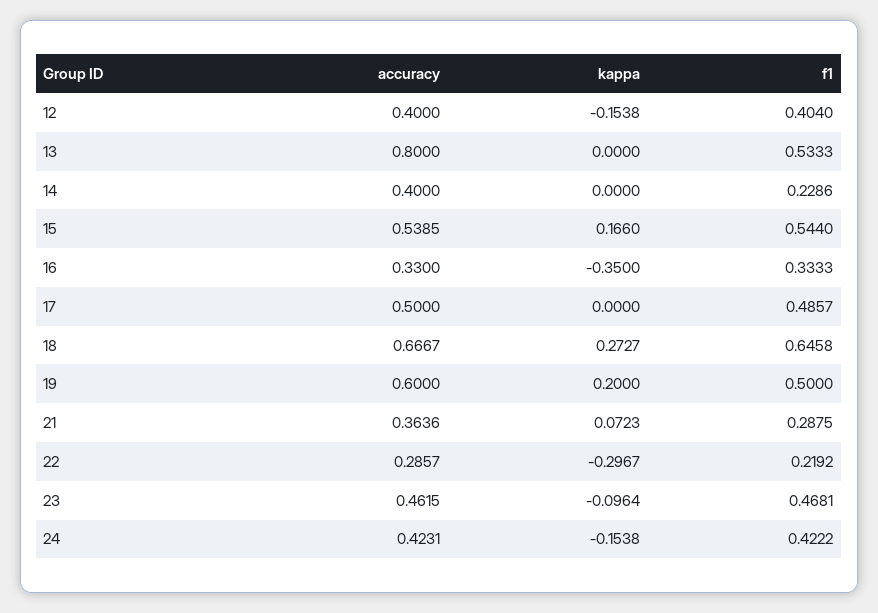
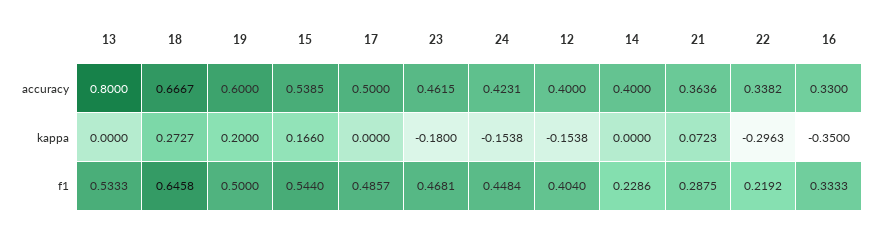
accuracy, 22: 0.2857 -> 0.3382
kappa, 22: -0.2967 -> -0.2963
kappa, 23: -0.0964 -> -0.18
f1, 24: 0.4222 -> 0.4484

